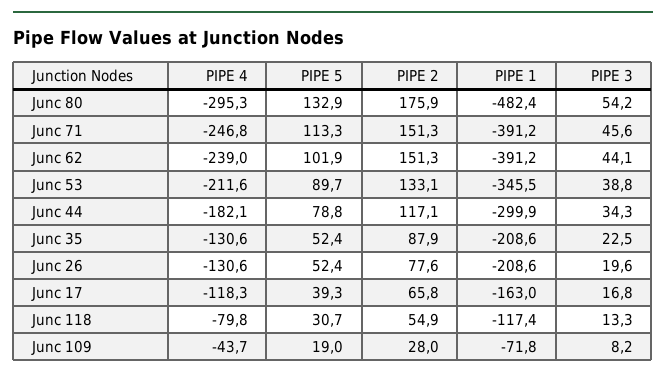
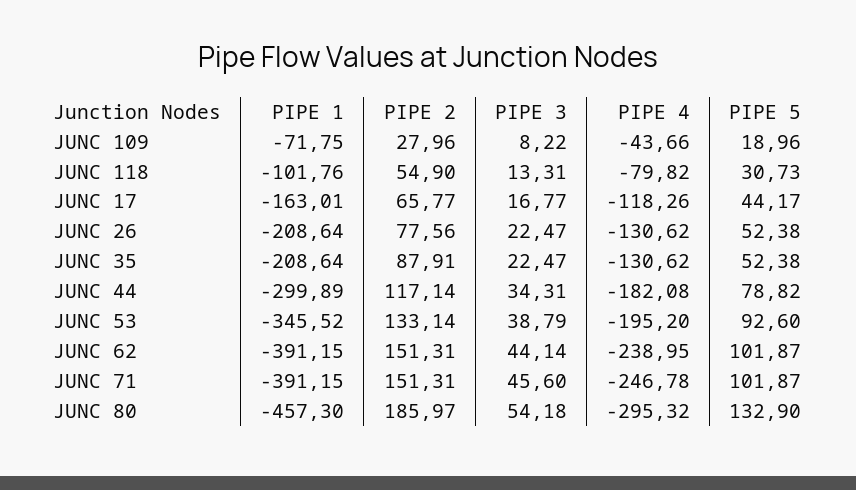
PIPE 2, Junc 80: 175.9 -> 185.97
PIPE 1, Junc 80: -482.4 -> -457.3
PIPE 5, Junc 71: 113.3 -> 101.87
PIPE 4, Junc 53: -211.6 -> -195.2
PIPE 5, Junc 53: 89.7 -> 92.6
PIPE 3, Junc 26: 19.6 -> 22.47
PIPE 5, Junc 17: 39.3 -> 44.17
PIPE 1, Junc 118: -117.4 -> -101.76

